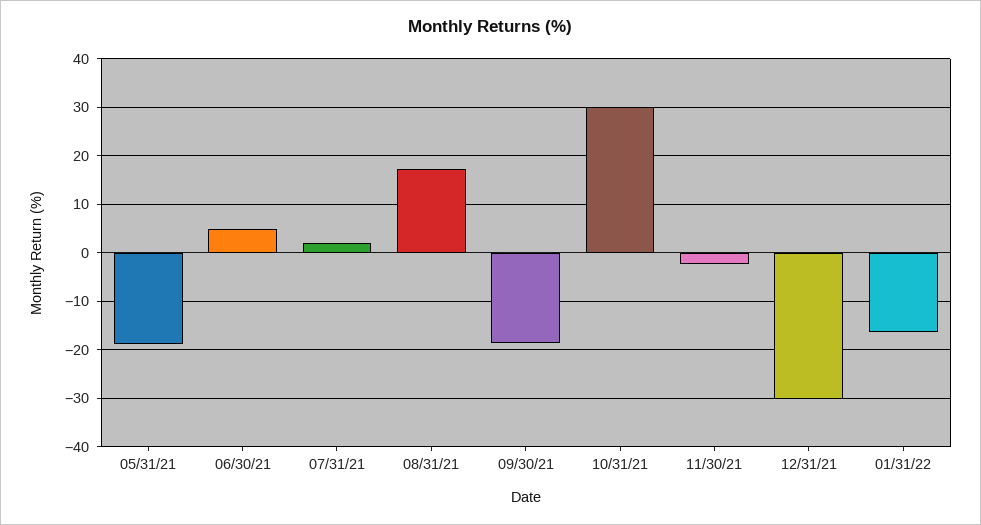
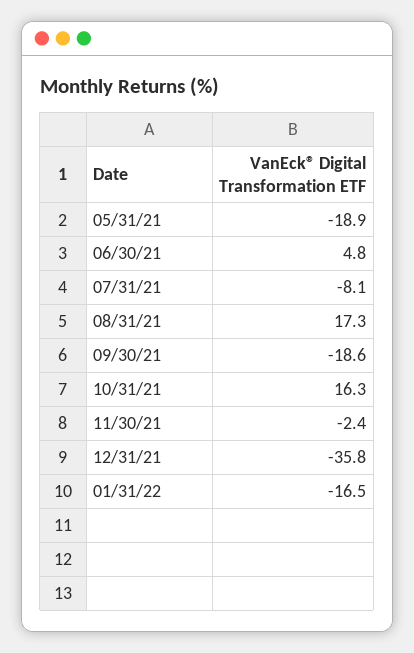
07/31/21: 2 -> -8.1
10/31/21: 30 -> 16.3
12/31/21: -30 -> -35.8

